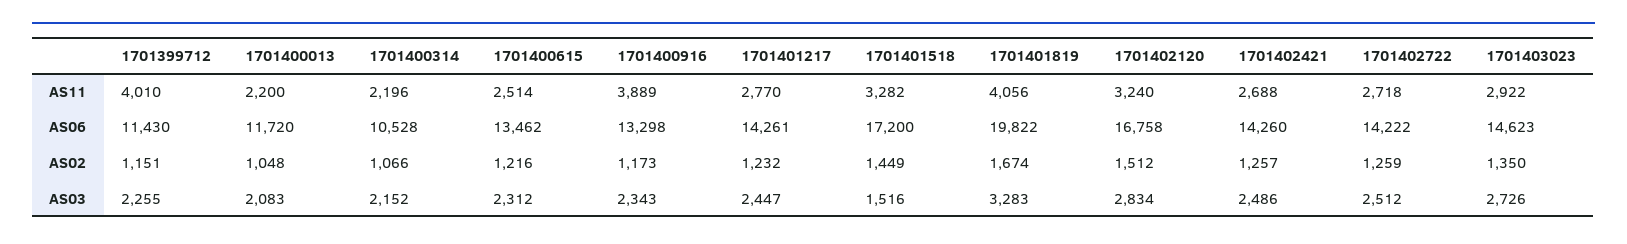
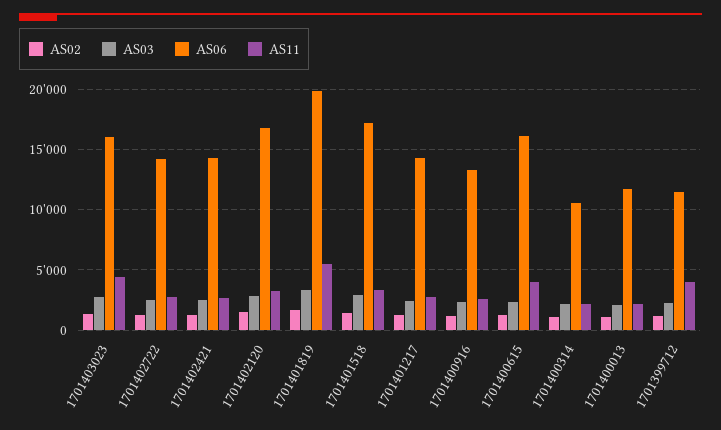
AS11, 1701400615: 2514 -> 4000
AS11, 1701400916: 3889 -> 2500
AS11, 1701401819: 4056 -> 5500
AS11, 1701403023: 2922 -> 4500
AS06, 1701400615: 13462 -> 16000
AS06, 1701403023: 14623 -> 16000
AS03, 1701401518: 1516 -> 3000

